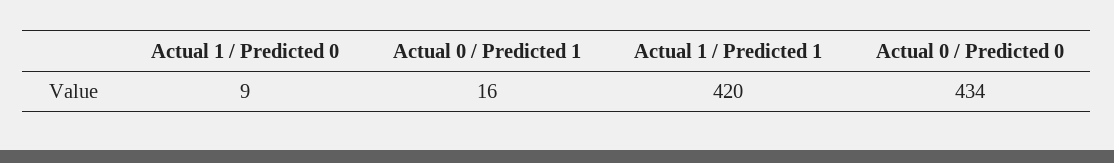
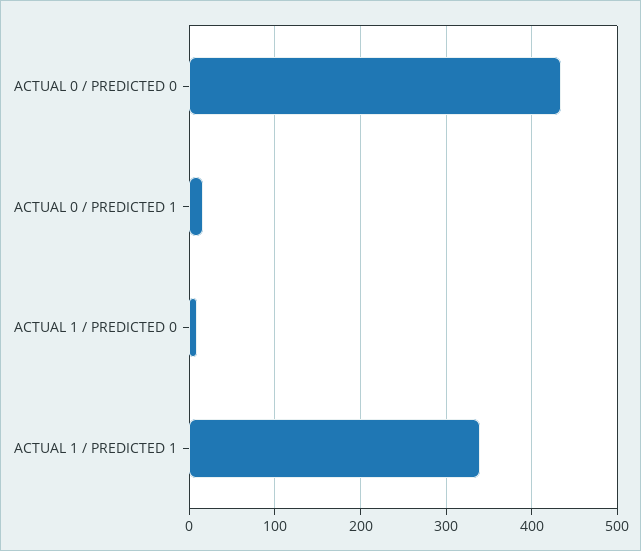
Actual 1 / Predicted 1: 420 -> 340

